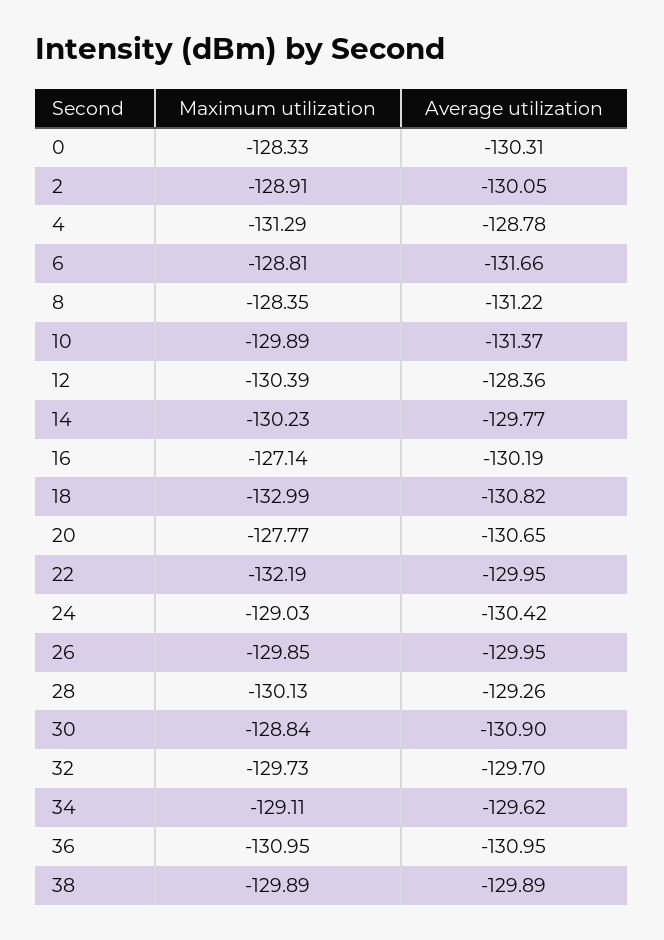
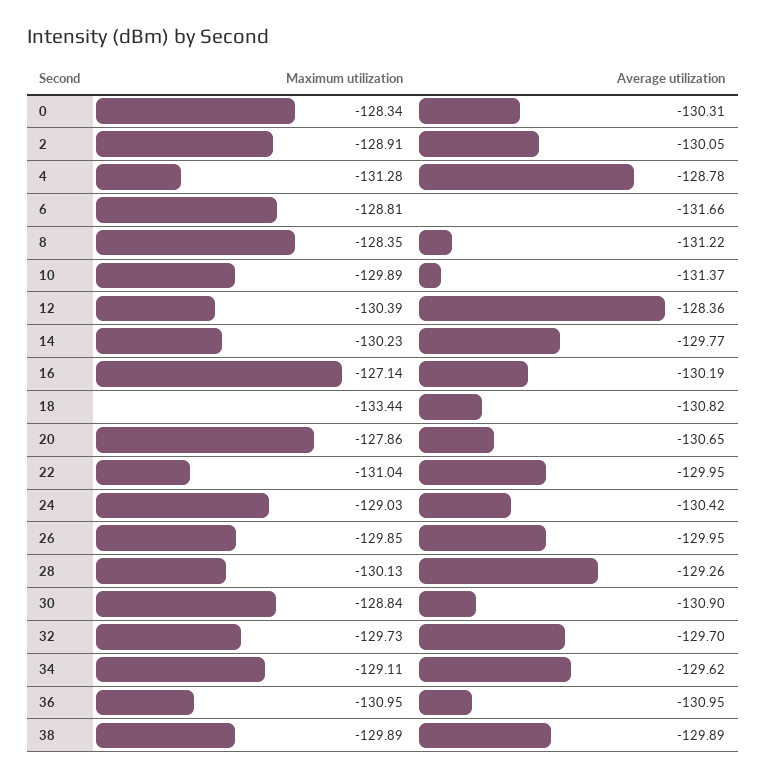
Maximum utilization, 0: -128.33 -> -128.34
Maximum utilization, 4: -131.29 -> -131.28
Maximum utilization, 18: -132.99 -> -133.44
Maximum utilization, 20: -127.77 -> -127.86
Maximum utilization, 22: -132.19 -> -131.04

